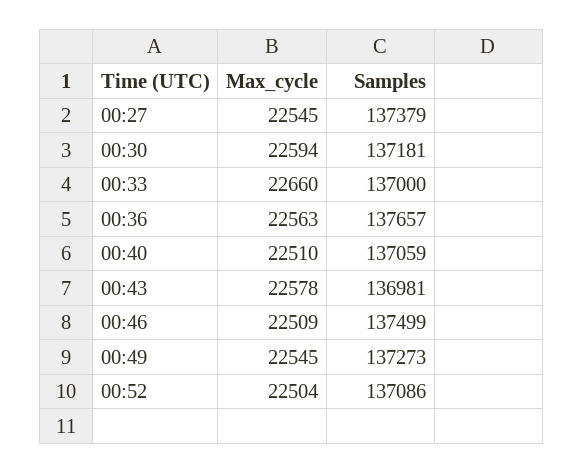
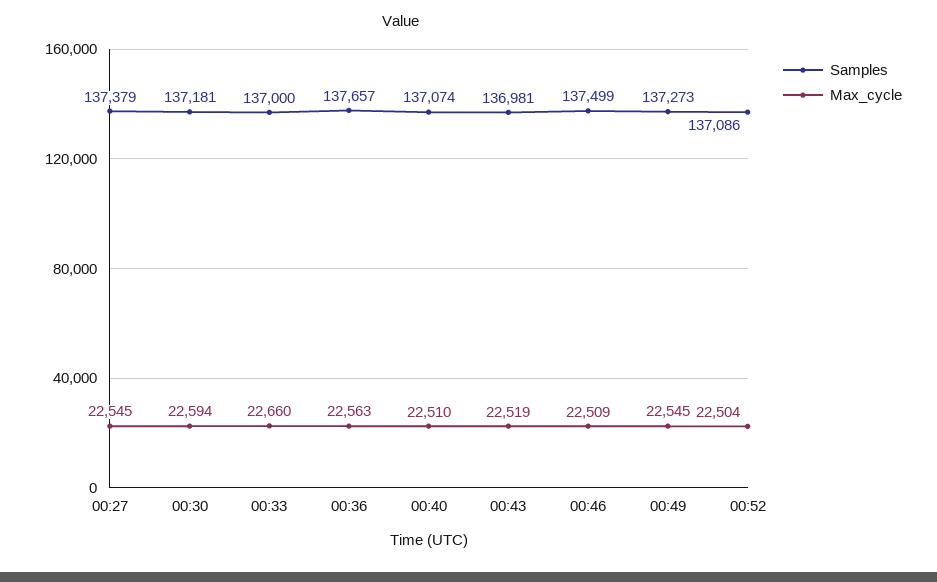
Samples, 00:40: 137059 -> 137074
Max_cycle, 00:43: 22578 -> 22519

